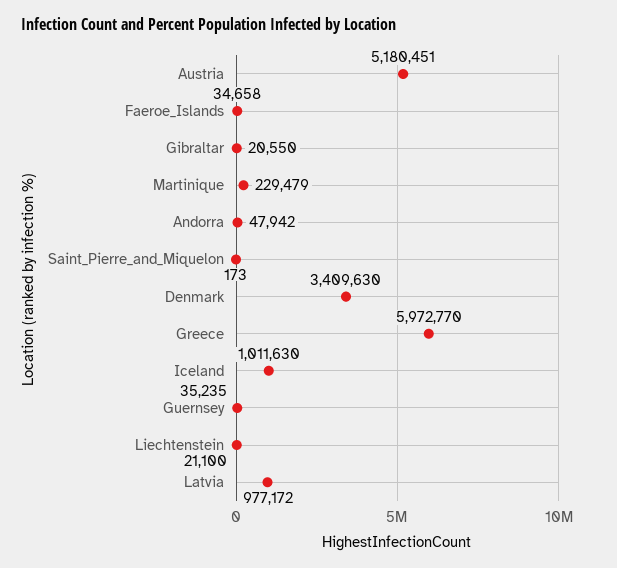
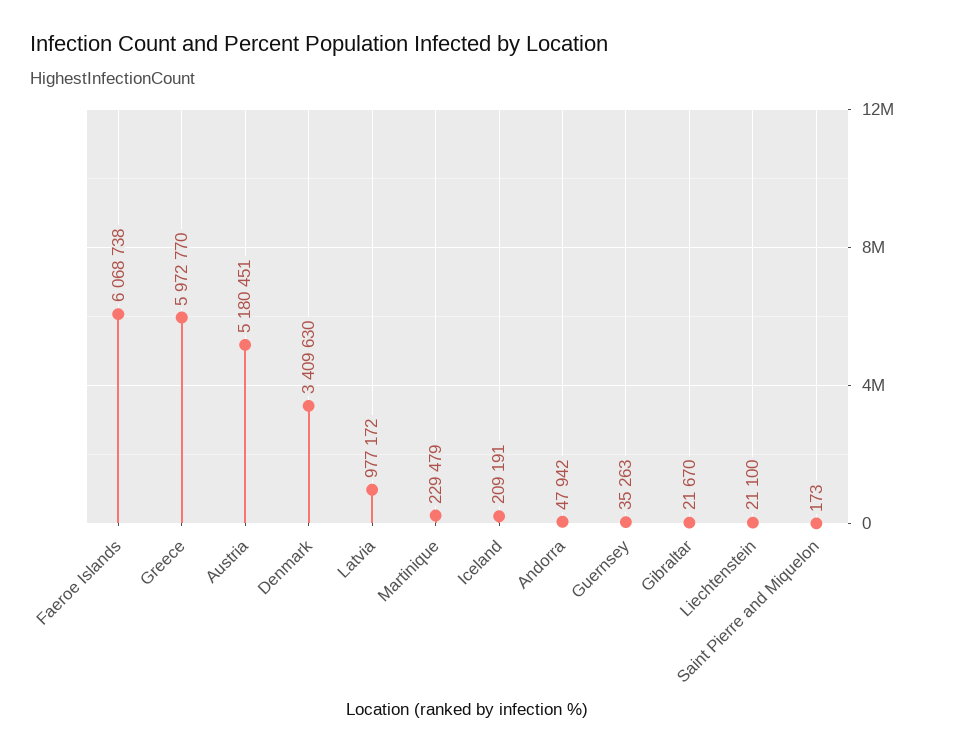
Faeroe_Islands: 34658 -> 6068738
Gibraltar: 20550 -> 21670
Iceland: 1011630 -> 209191
Guernsey: 35235 -> 35263

